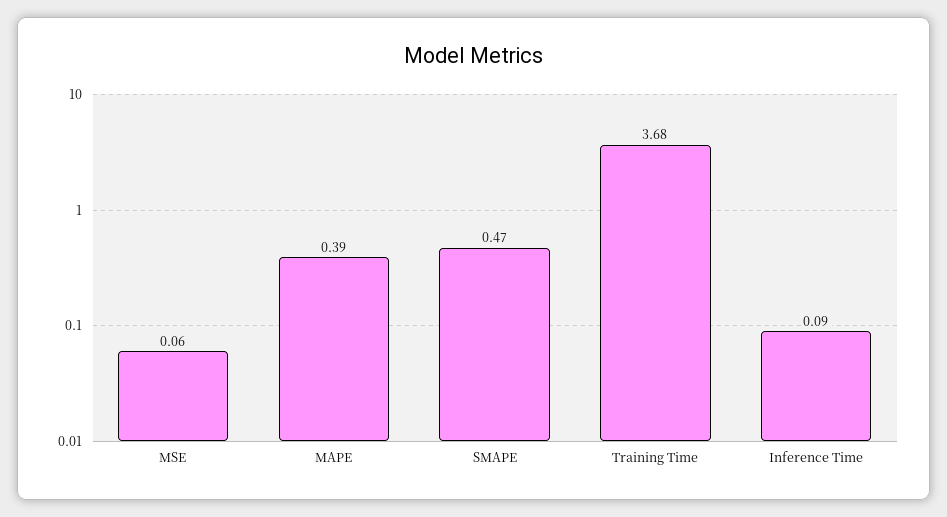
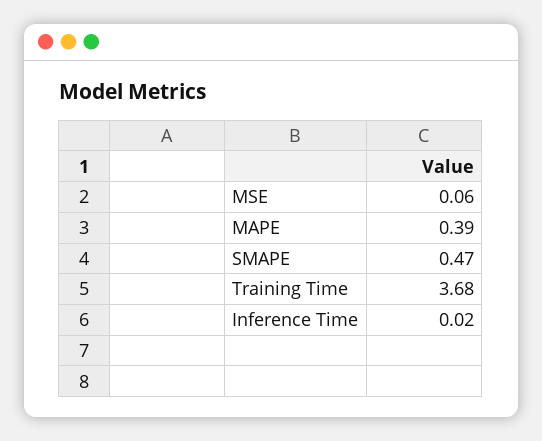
Inference Time: 0.09 -> 0.02

